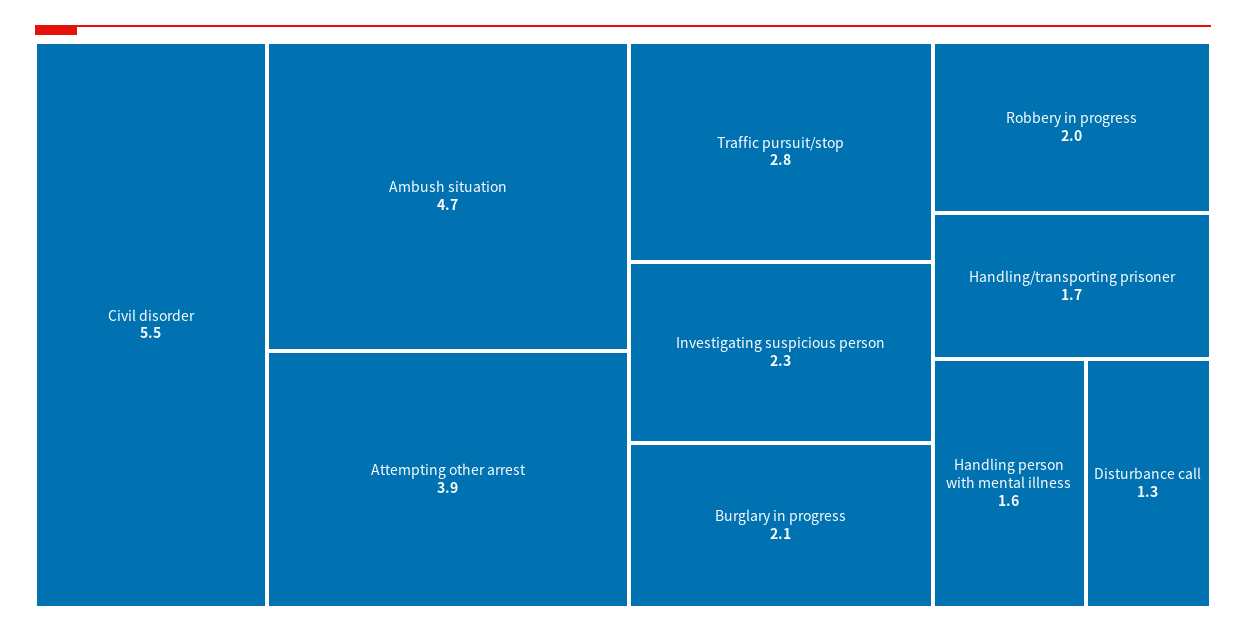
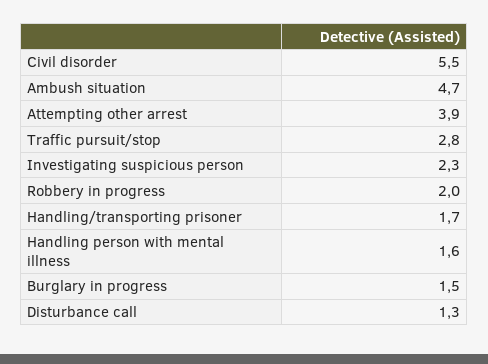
Burglary in progress: 2.1 -> 1.5

